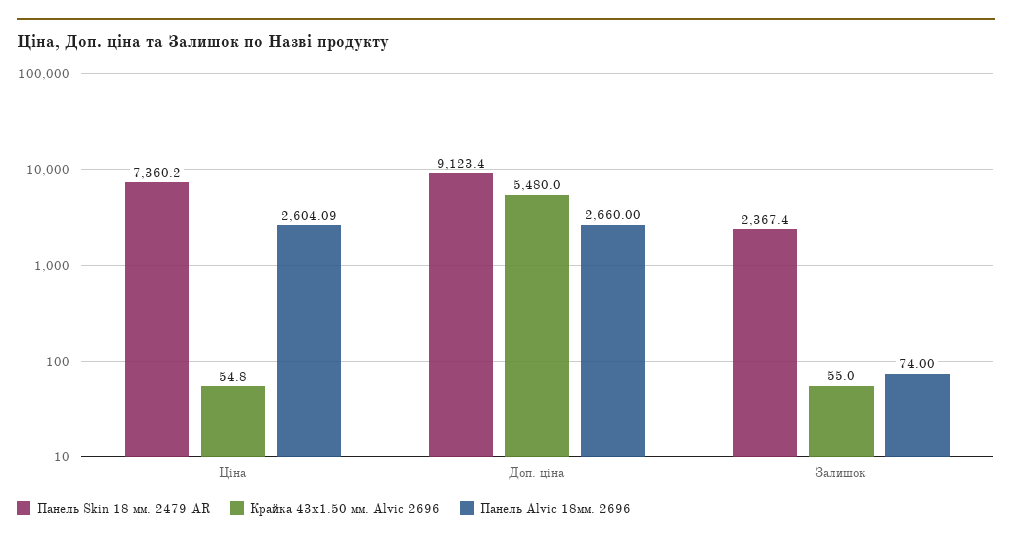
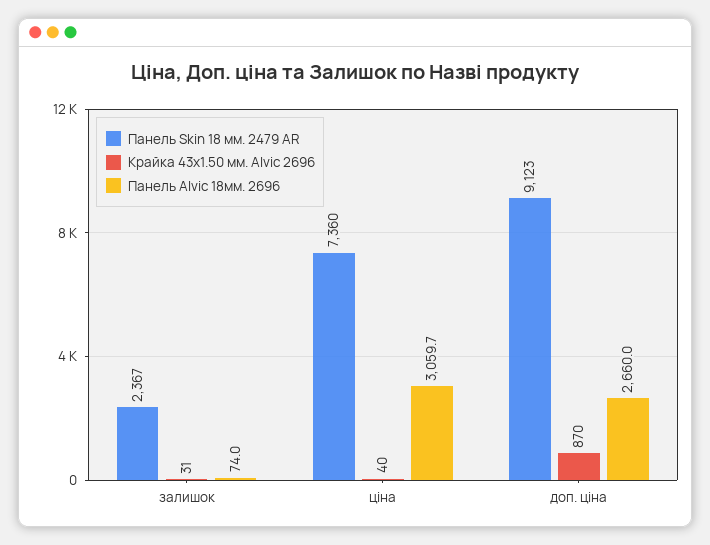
Крайка 43x1.50 мм. Alvic 2696, Ціна: 54.8 -> 40
Панель Alvic 18мм. 2696, Ціна: 2604.09 -> 3059.7
Крайка 43x1.50 мм. Alvic 2696, Доп. ціна: 5480 -> 870
Крайка 43x1.50 мм. Alvic 2696, Залишок: 55 -> 31

